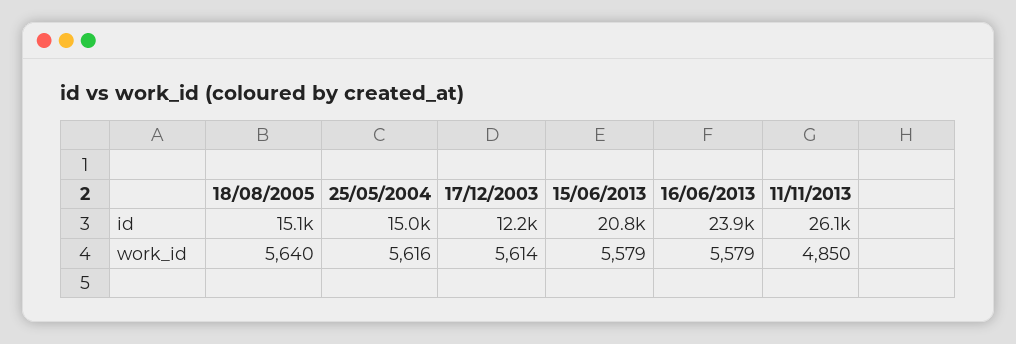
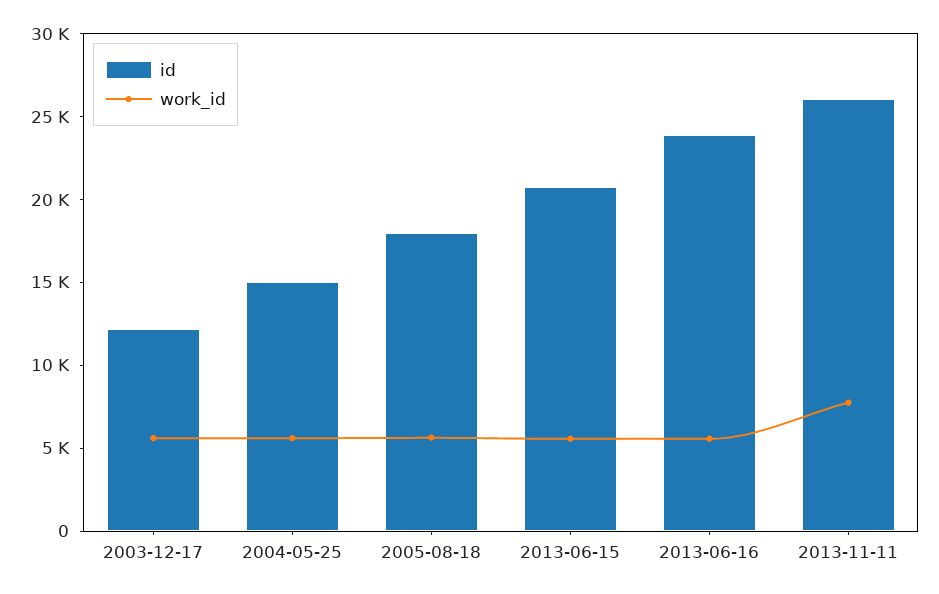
id, 18/08/2005: 15100 -> 18000
work_id, 11/11/2013: 4850 -> 8000

